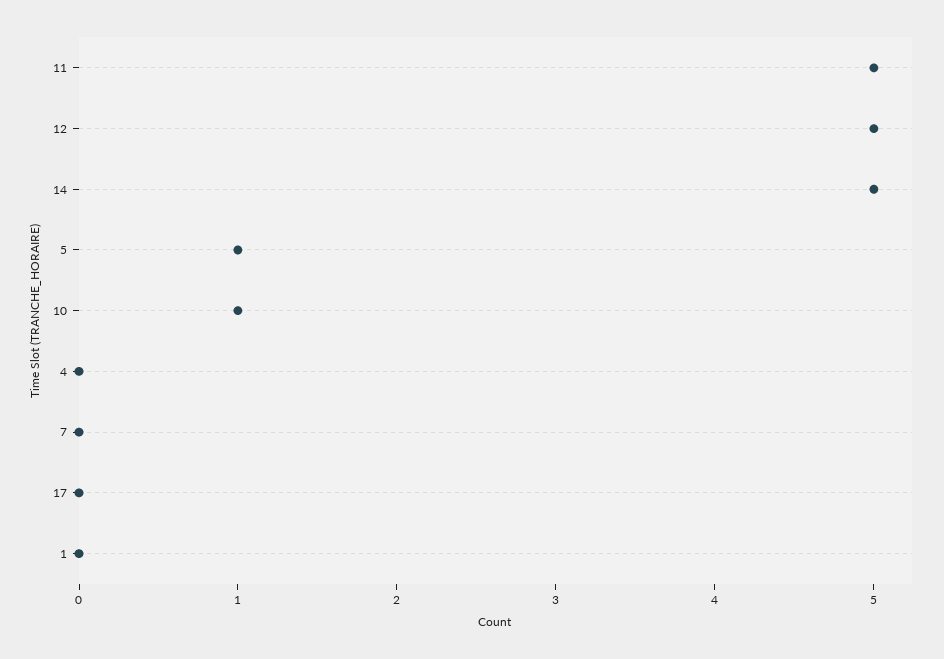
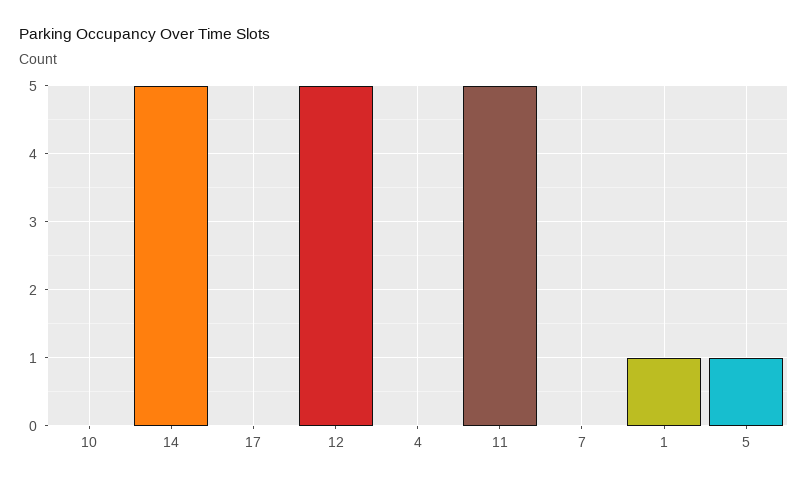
10: 1 -> 0
1: 0 -> 1

